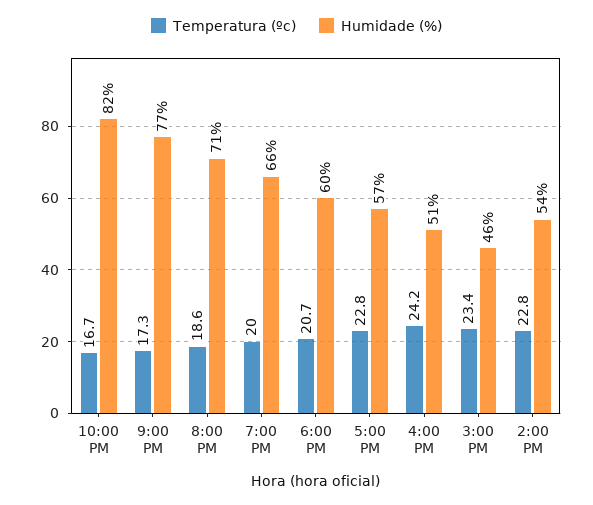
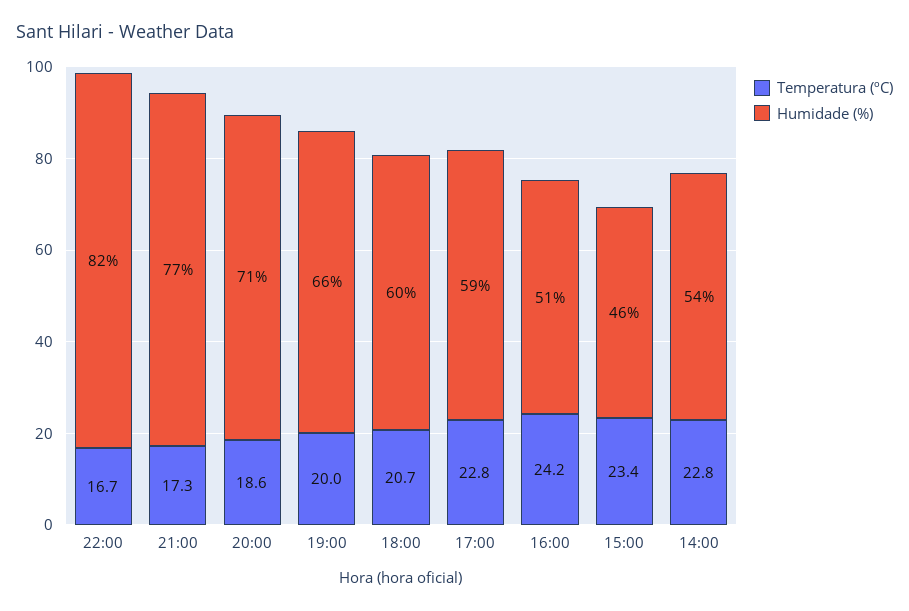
Humidade (%), 5:00 PM: 57 -> 59

